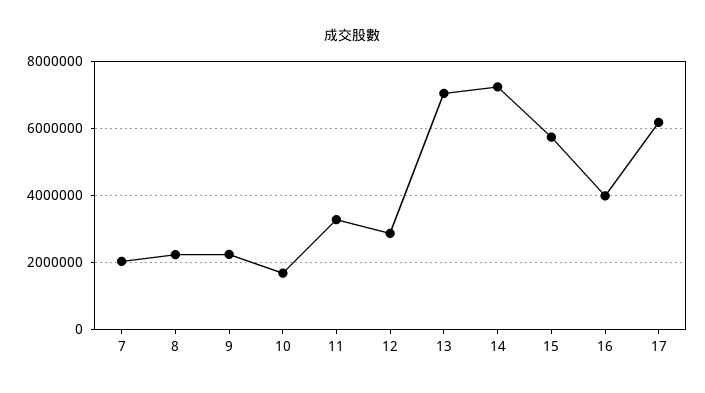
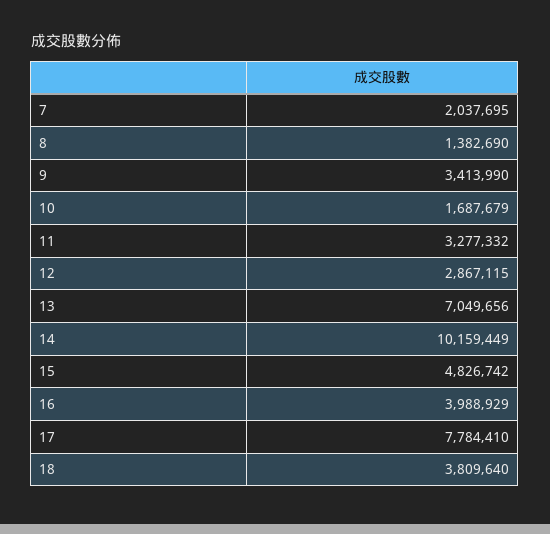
8: 2200000 -> 1382690
9: 2200000 -> 3413990
14: 7200000 -> 10159449
15: 5800000 -> 4826742
17: 6200000 -> 7784410
18: none -> 3809640

